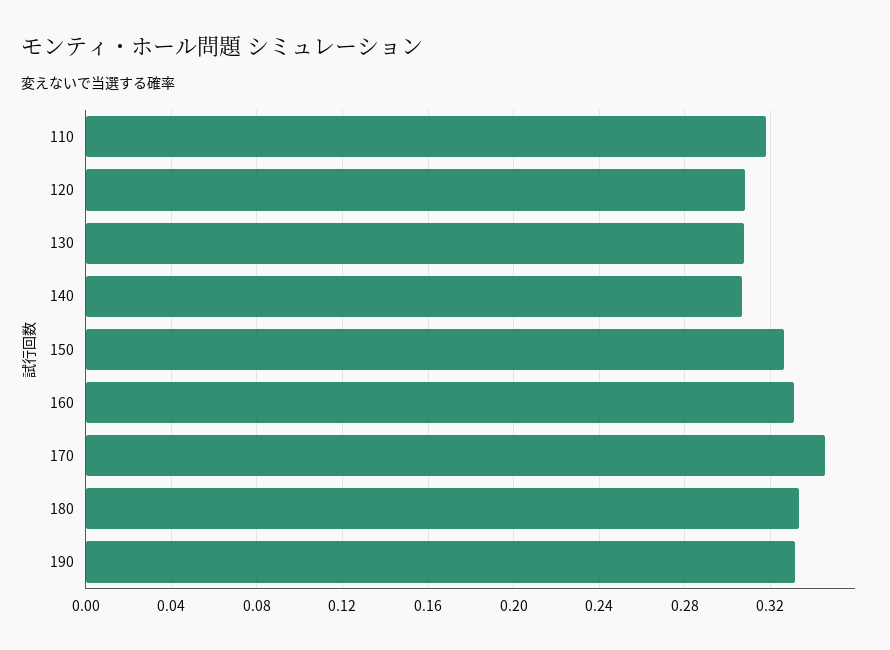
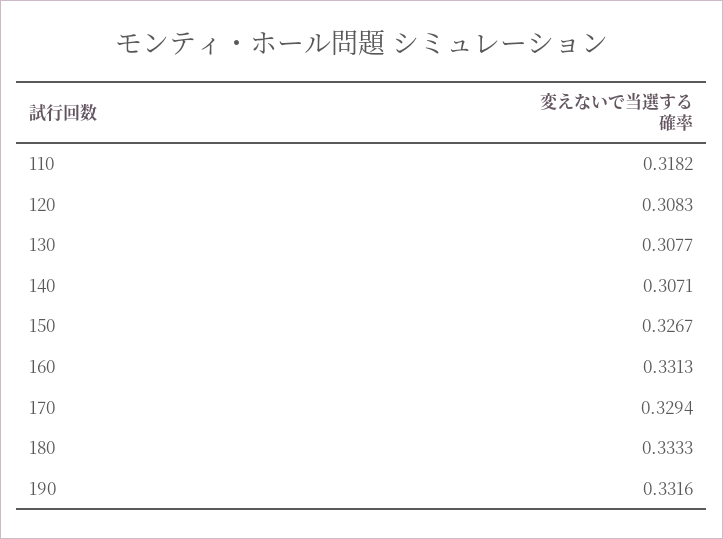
170: 0.345 -> 0.3294

